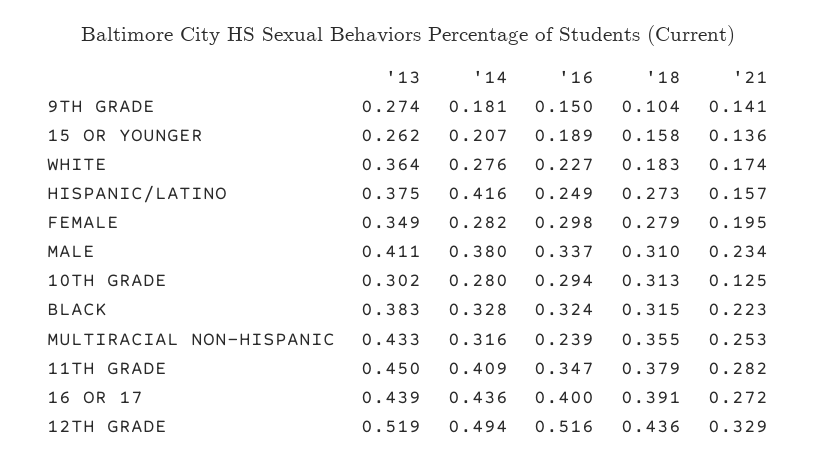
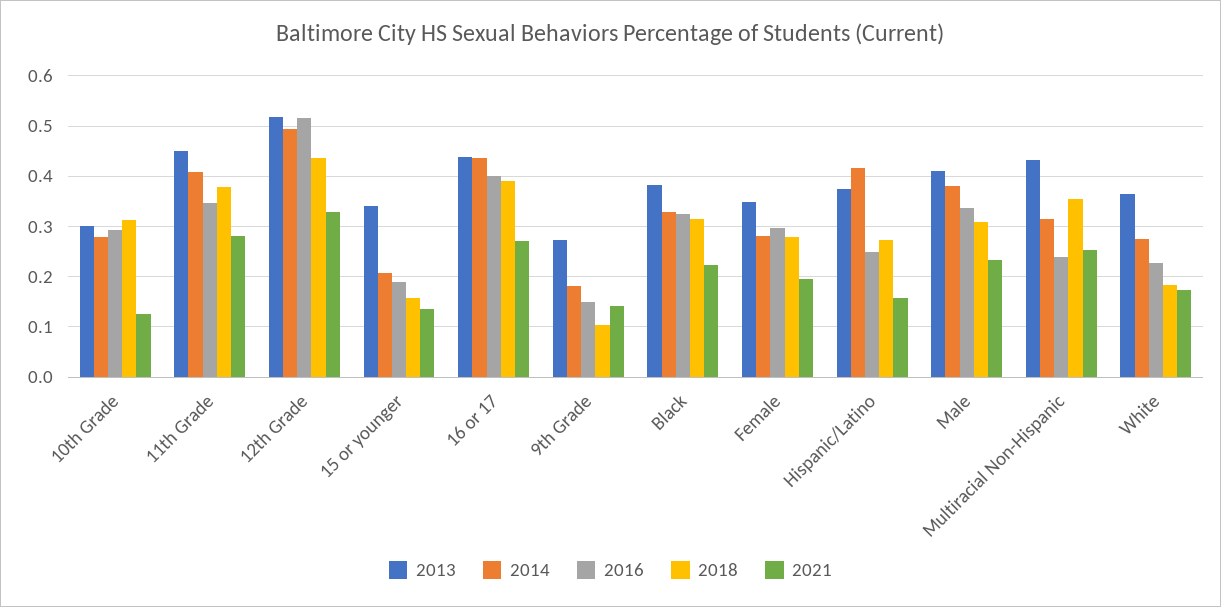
'13, 15 OR YOUNGER: 0.262 -> 0.34

